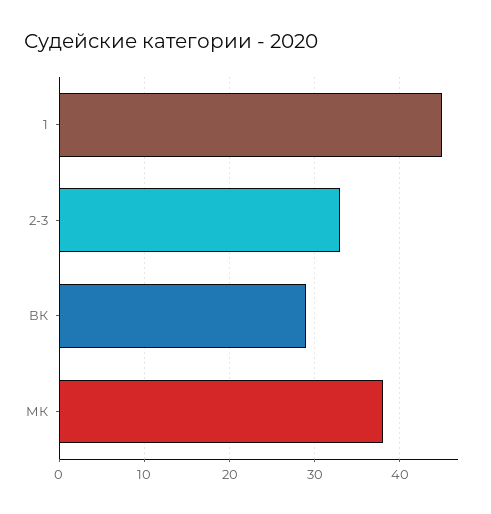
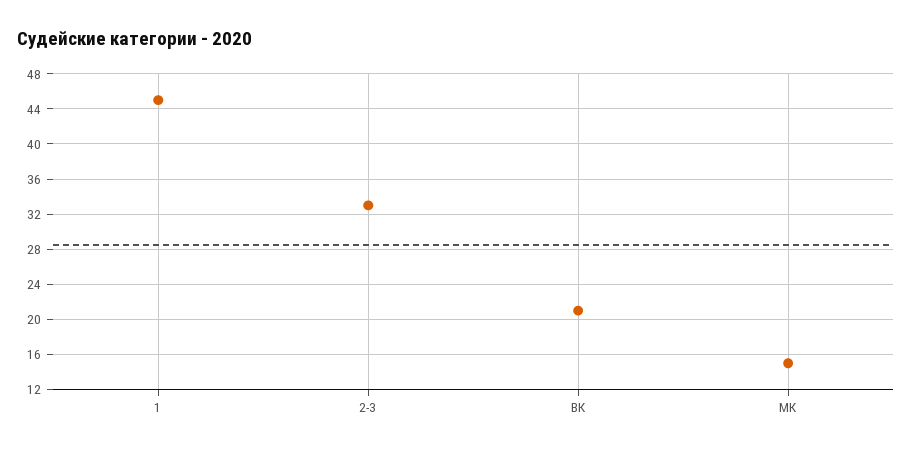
ВК: 29 -> 21
МК: 38 -> 15

